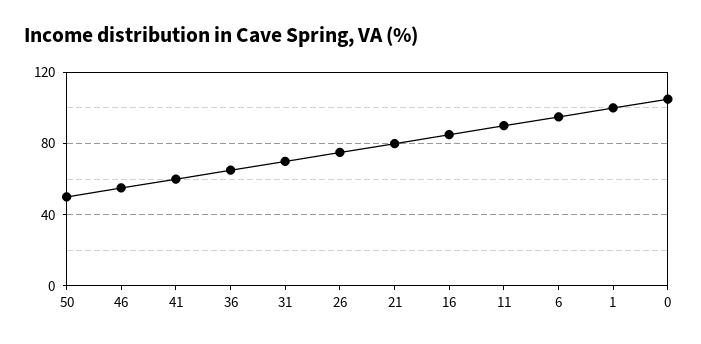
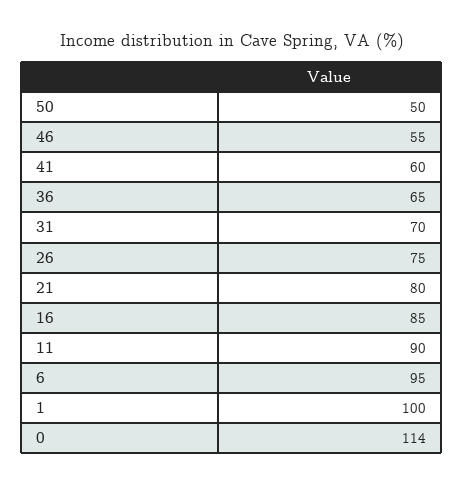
0: 105 -> 114

